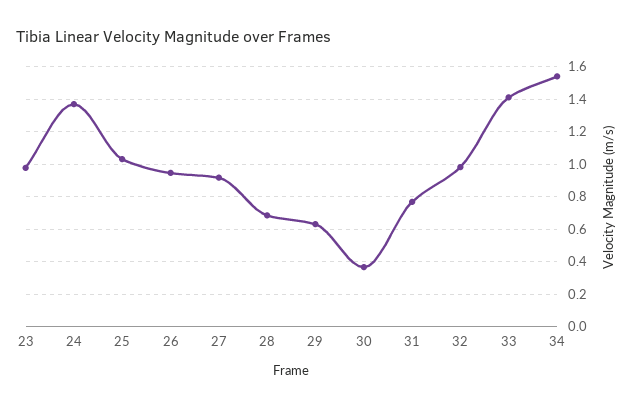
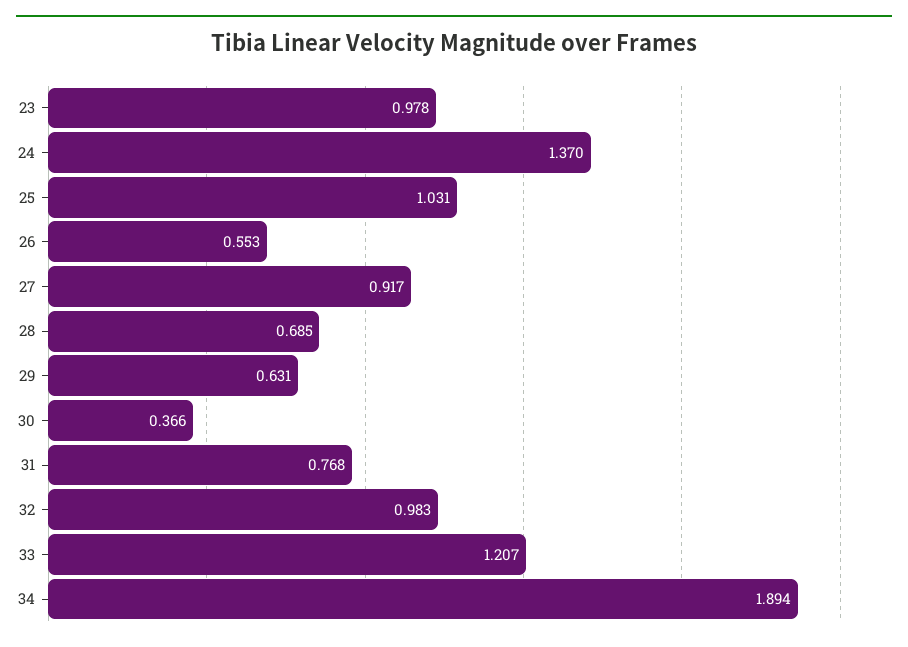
26: 0.95 -> 0.553
33: 1.4 -> 1.207
34: 1.55 -> 1.894

